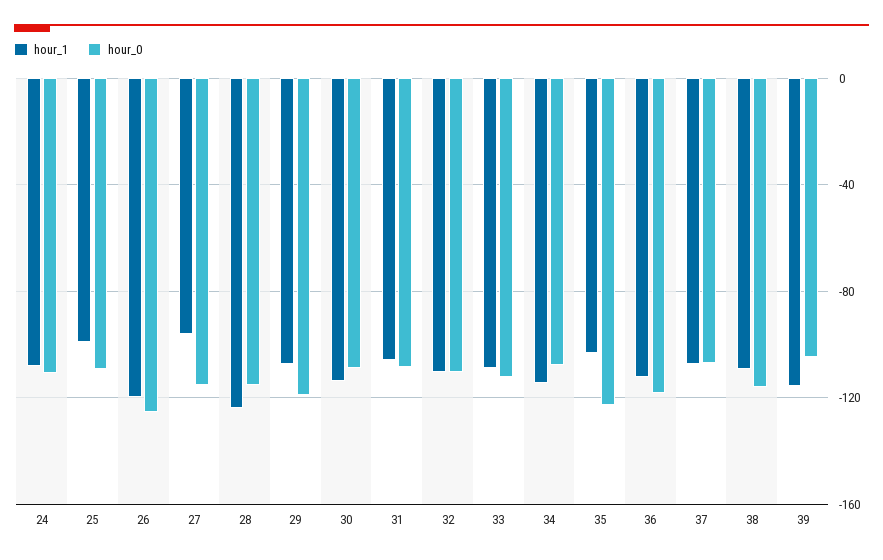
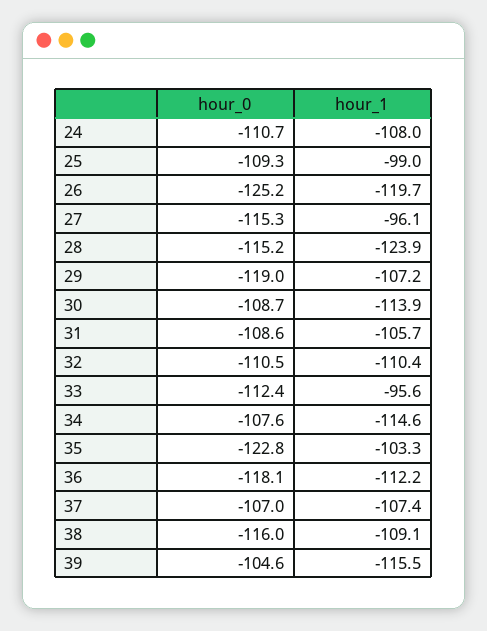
hour_1, 33: -110 -> -95.6

